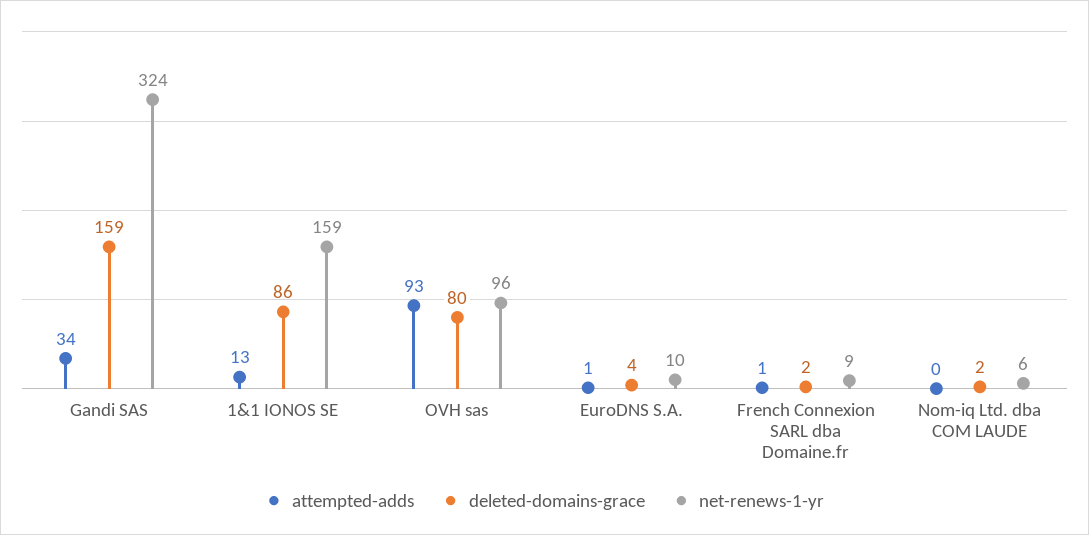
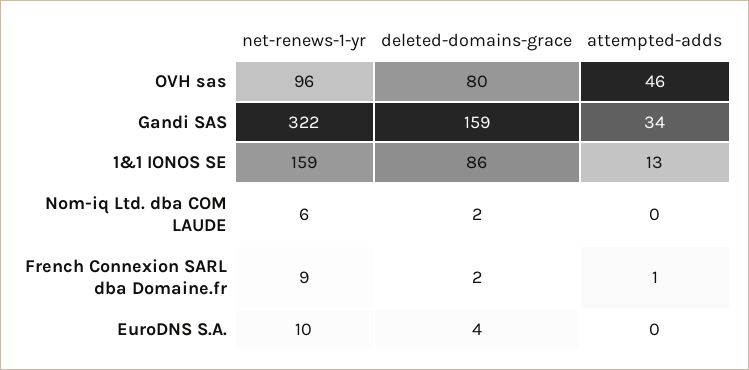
net-renews-1-yr, Gandi SAS: 324 -> 322
attempted-adds, OVH sas: 93 -> 46
attempted-adds, EuroDNS S.A.: 1 -> 0

